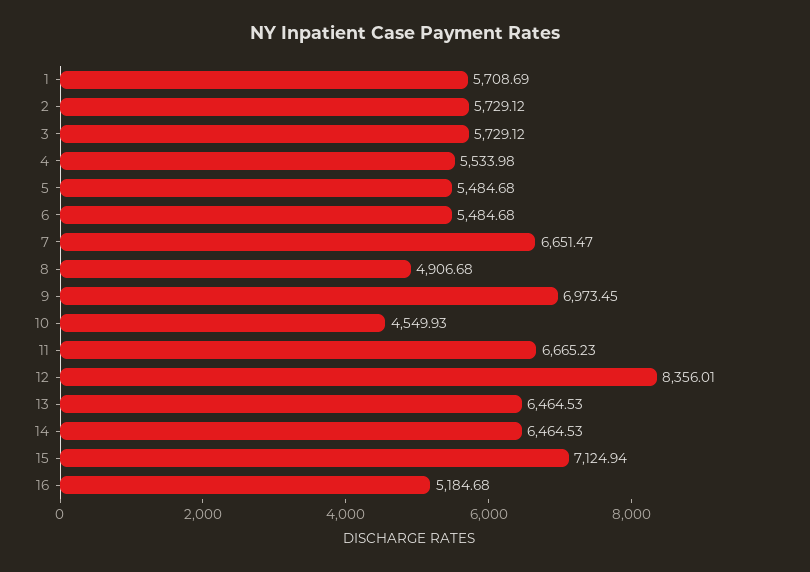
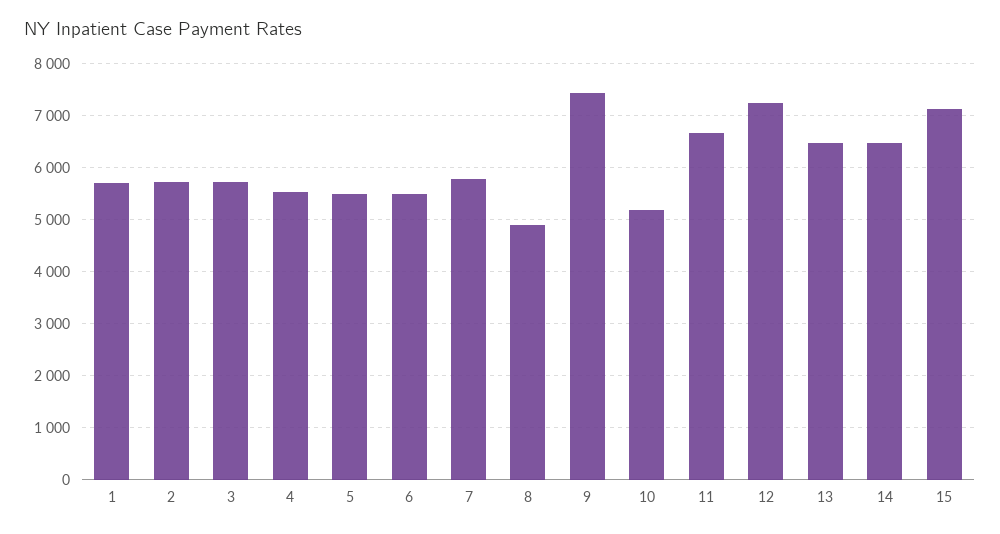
7: 6651.47 -> 5800
9: 6973.45 -> 7400
10: 4549.93 -> 5200
12: 8356.01 -> 7200
16: 5184.68 -> none

